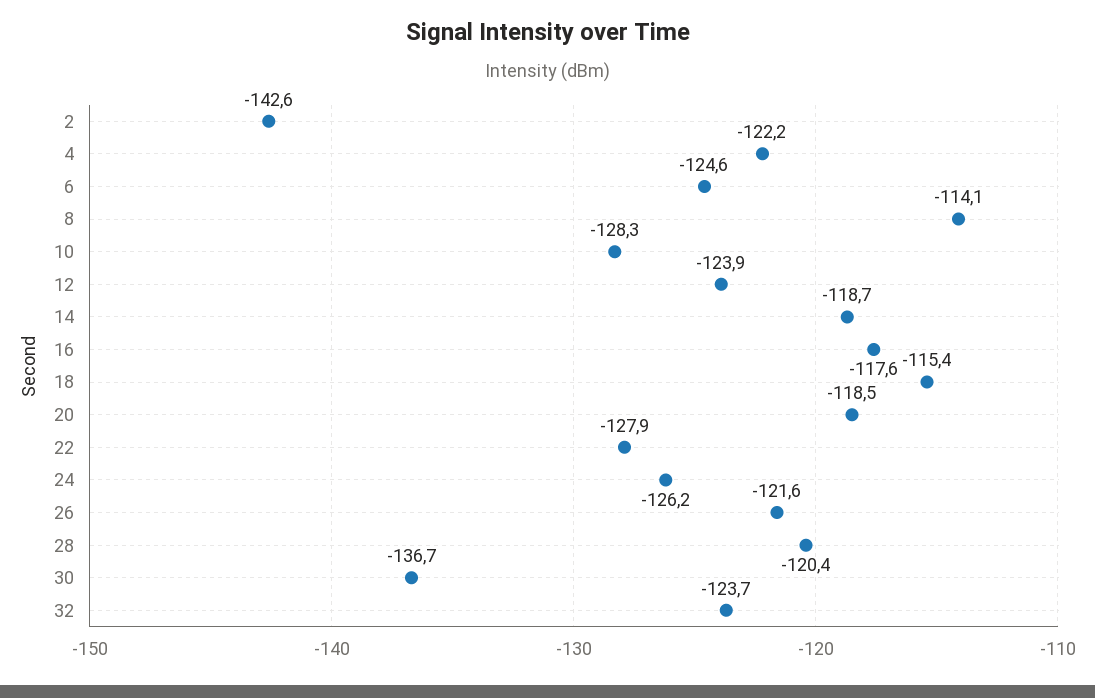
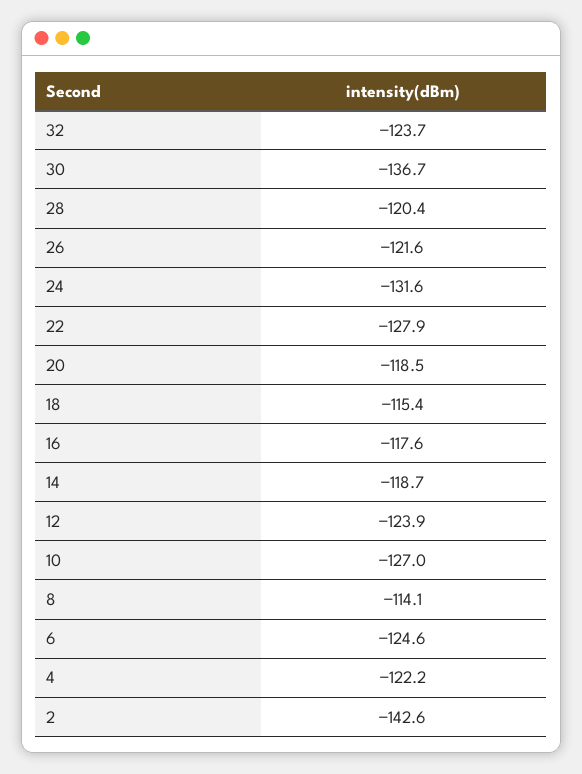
10: -128.3 -> -127
24: -126.2 -> -131.6

